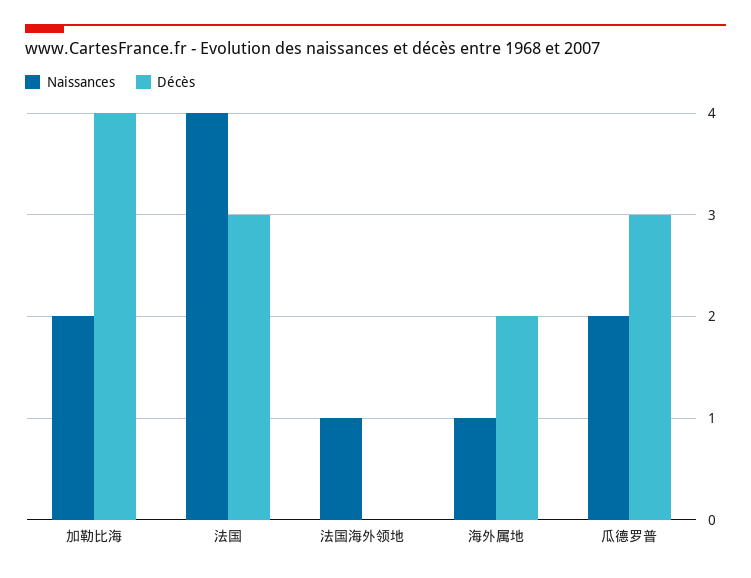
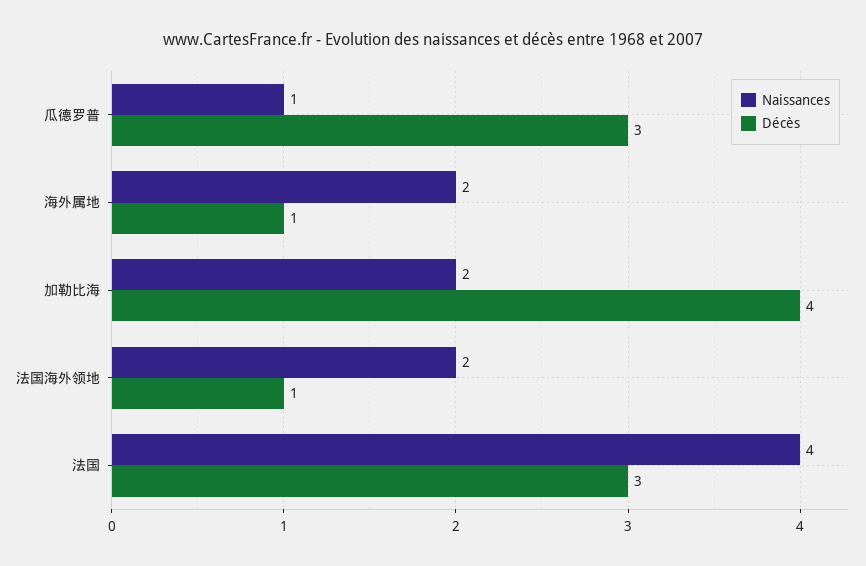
Naissances, 法国海外领地: 1 -> 2
Décès, 法国海外领地: 0 -> 1
Naissances, 海外属地: 1 -> 2
Décès, 海外属地: 2 -> 1
Naissances, 瓜德罗普: 2 -> 1

